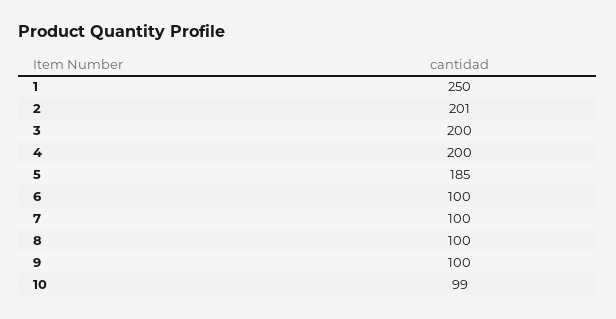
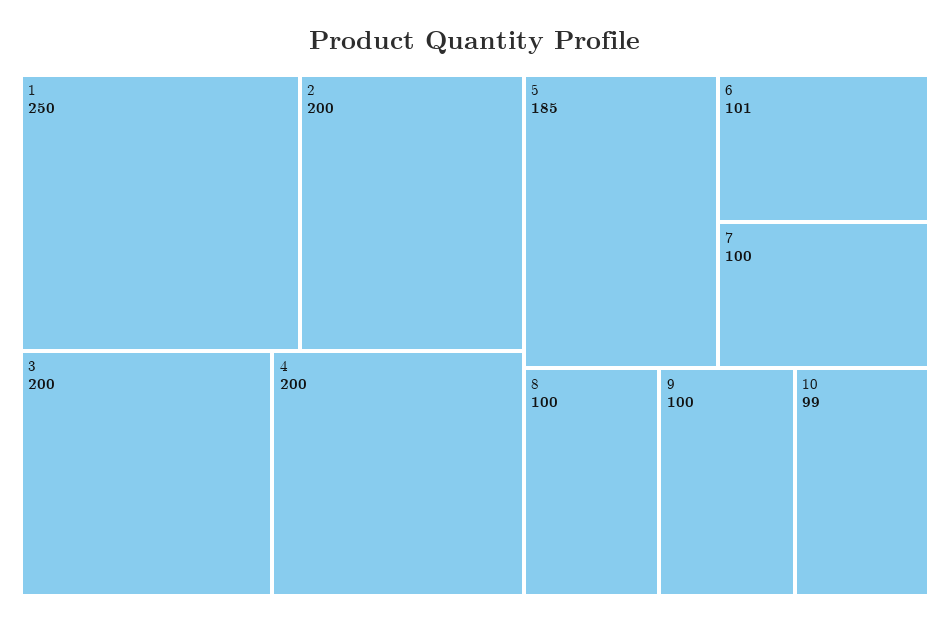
2: 201 -> 200
6: 100 -> 101

